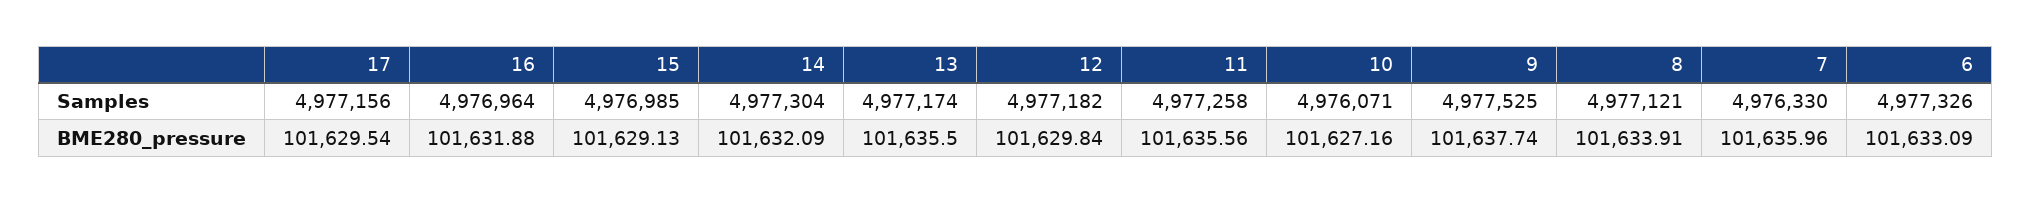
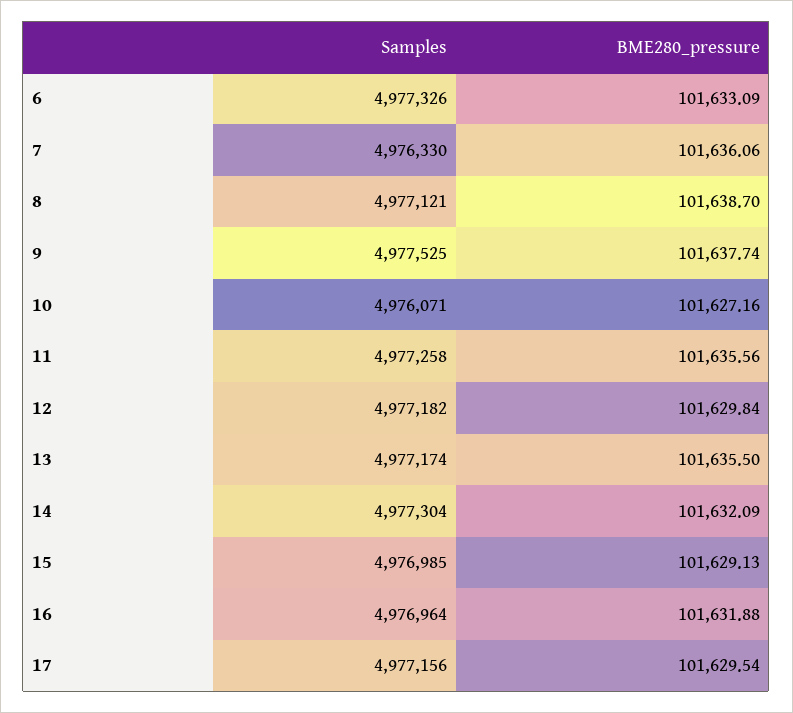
8, BME280_pressure: 101633.91 -> 101638.7
7, BME280_pressure: 101635.96 -> 101636.06

